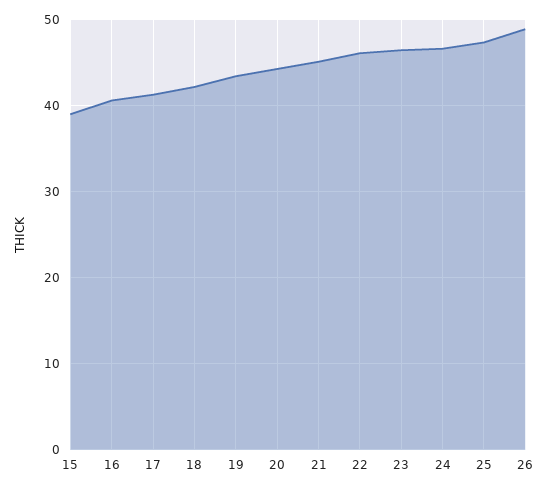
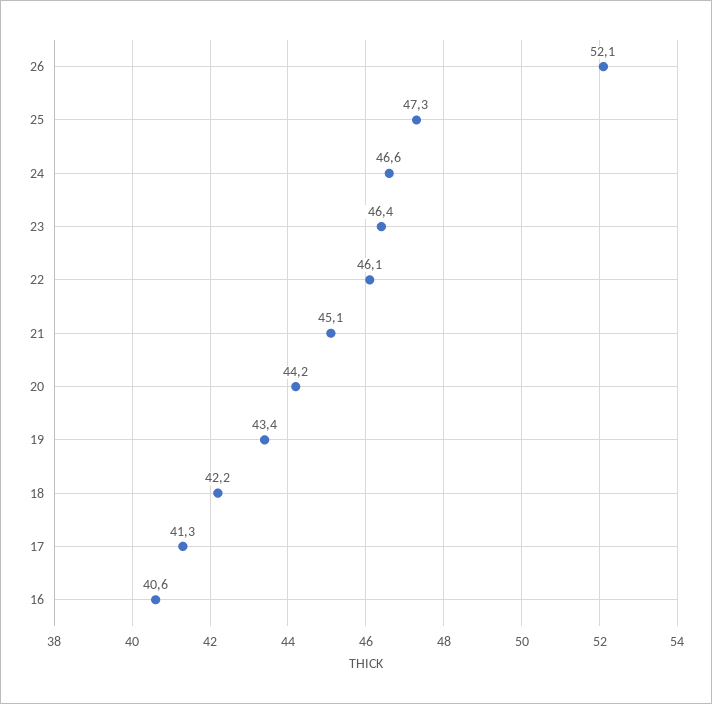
15: 39 -> none
26: 49 -> 52.1

